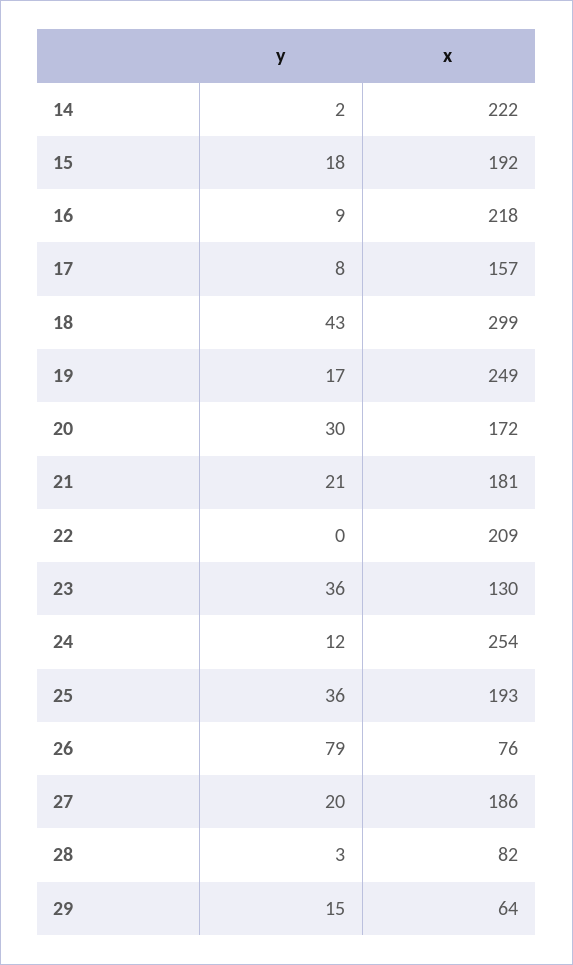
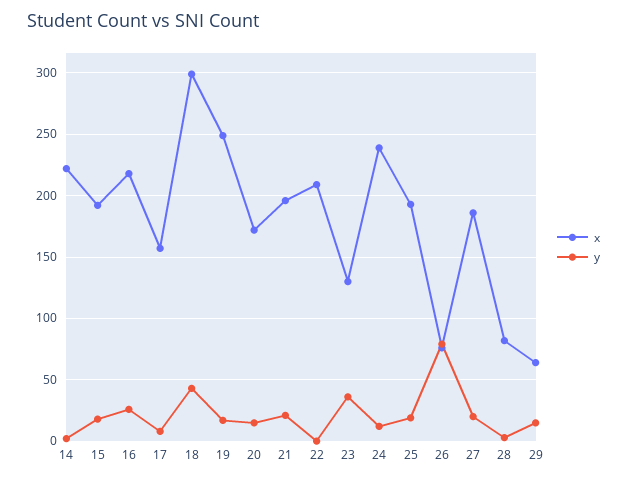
y, 16: 9 -> 25
y, 20: 30 -> 15
x, 21: 181 -> 195
x, 24: 254 -> 240
y, 25: 36 -> 20

